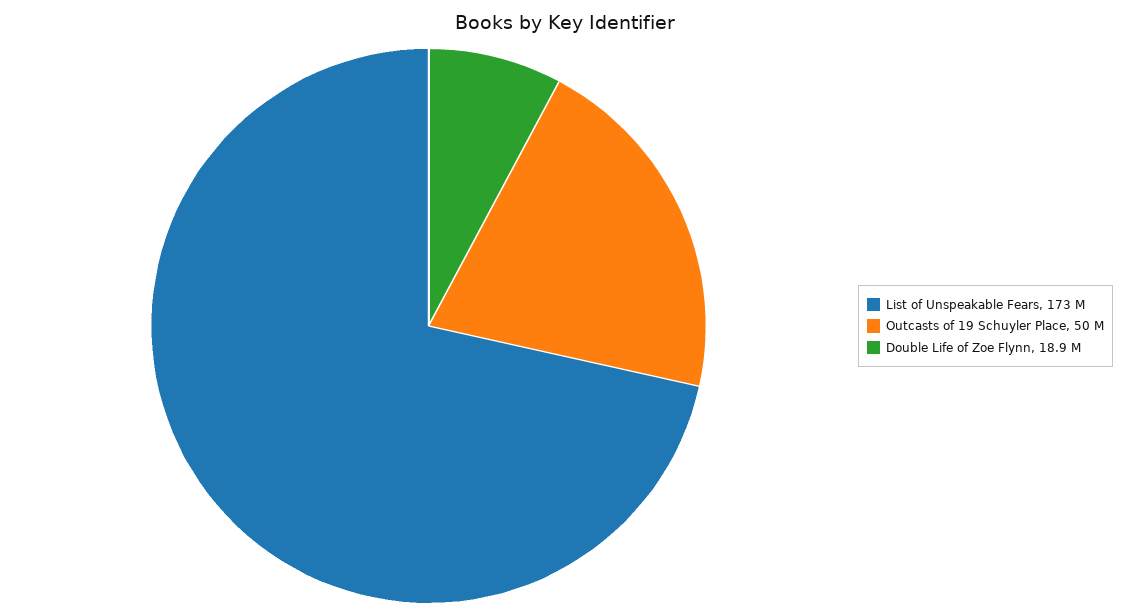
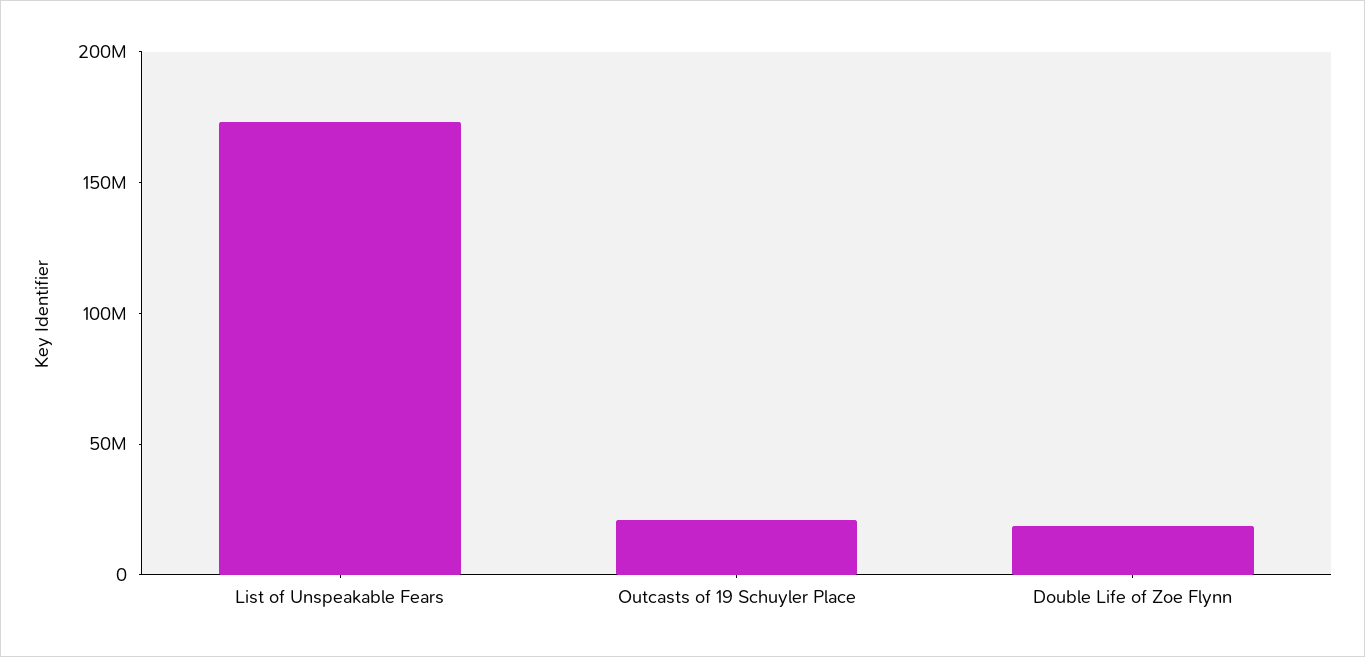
Outcasts of 19 Schuyler Place: 50000000 -> 20000000

